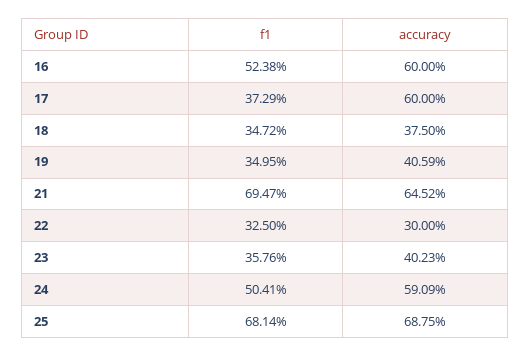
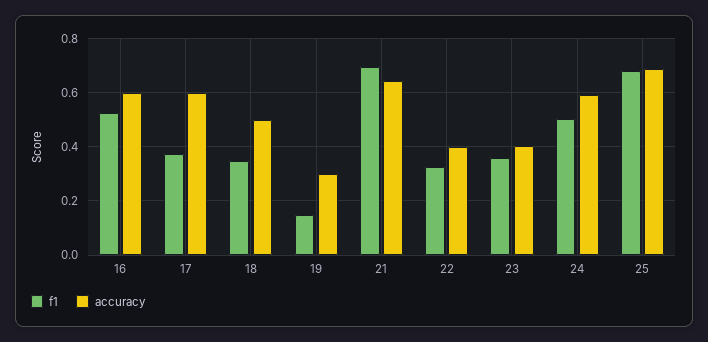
accuracy, 18: 0.375 -> 0.5
f1, 19: 0.3495 -> 0.15
accuracy, 19: 0.4059 -> 0.3
accuracy, 22: 0.3 -> 0.4

